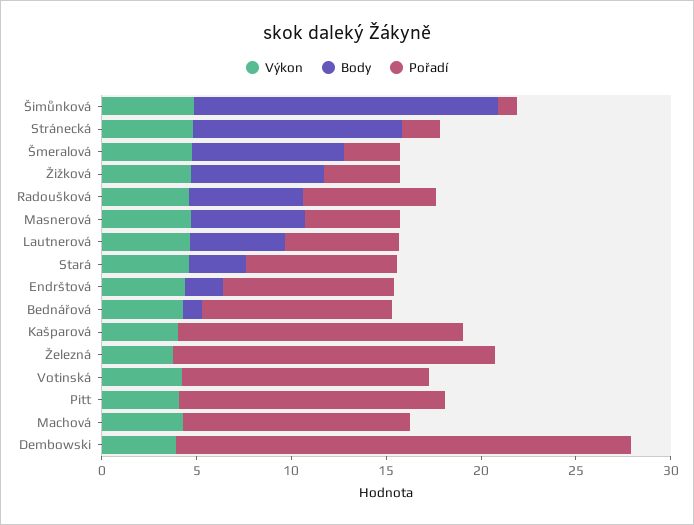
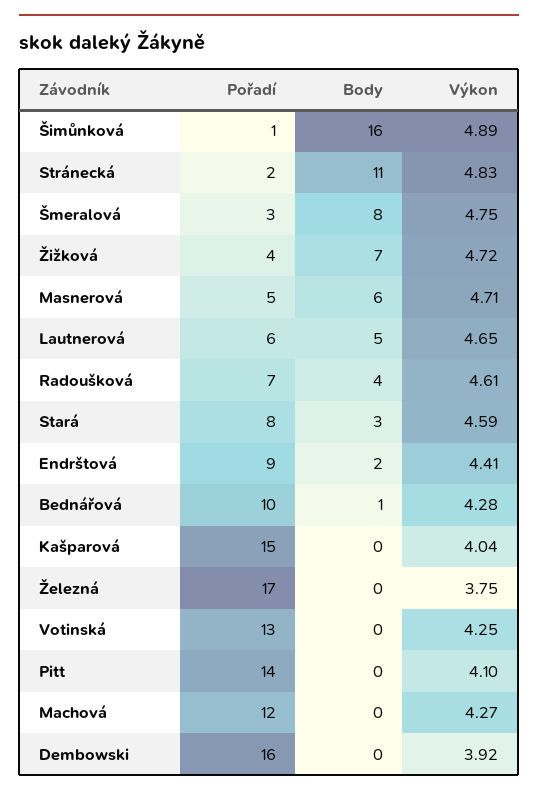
Body, Radoušková: 6 -> 4
Pořadí, Dembowski: 24 -> 16

